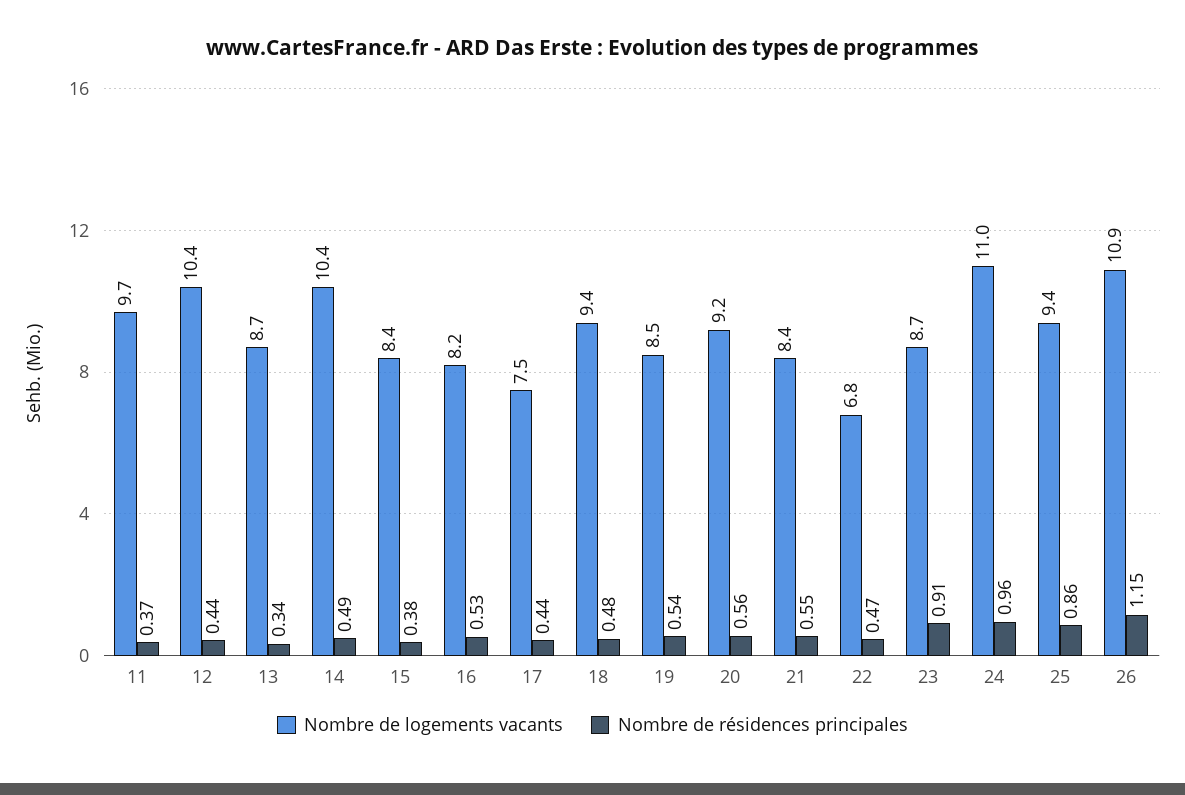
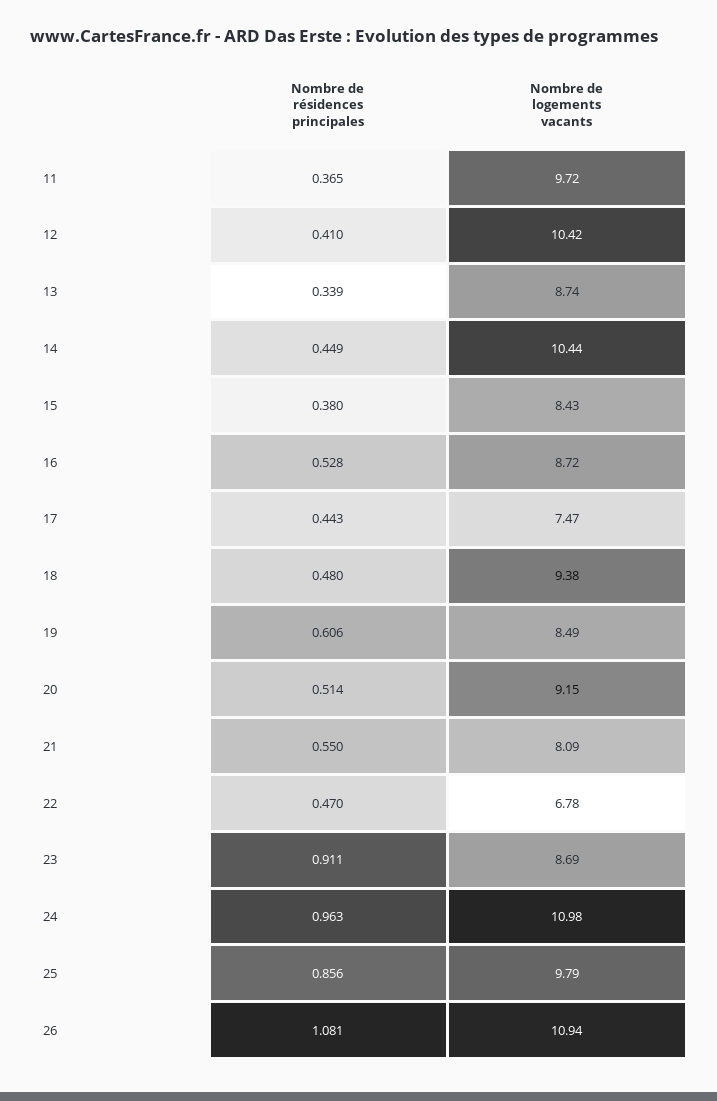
Nombre de résidences principales, 12: 0.44 -> 0.41
Nombre de résidences principales, 14: 0.49 -> 0.449
Nombre de logements vacants, 16: 8.2 -> 8.72
Nombre de résidences principales, 19: 0.54 -> 0.606
Nombre de résidences principales, 20: 0.56 -> 0.514
Nombre de logements vacants, 21: 8.4 -> 8.09
Nombre de logements vacants, 25: 9.4 -> 9.79
Nombre de résidences principales, 26: 1.15 -> 1.081

